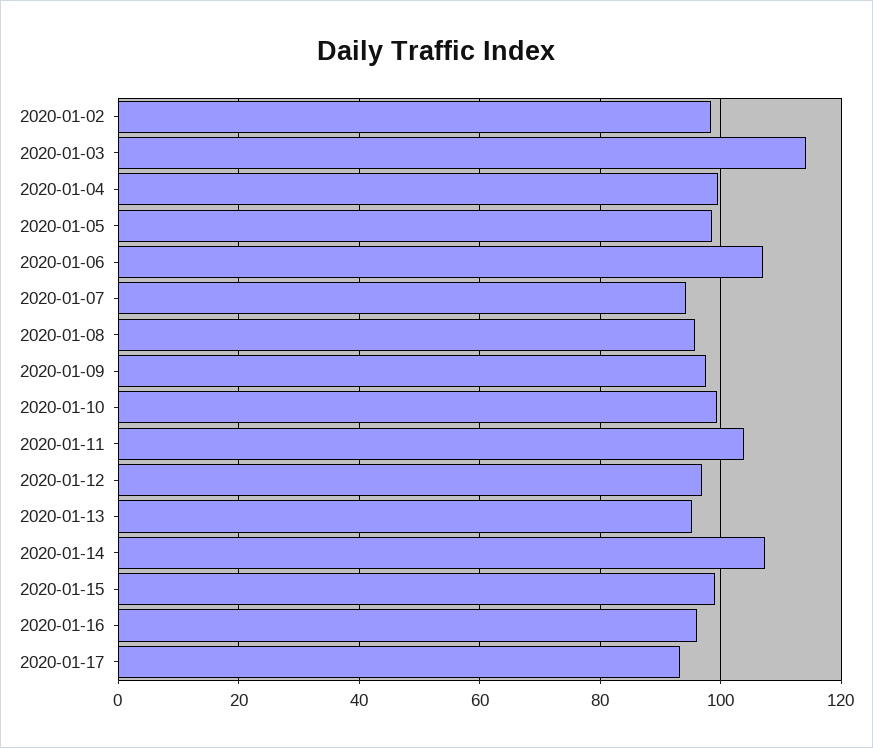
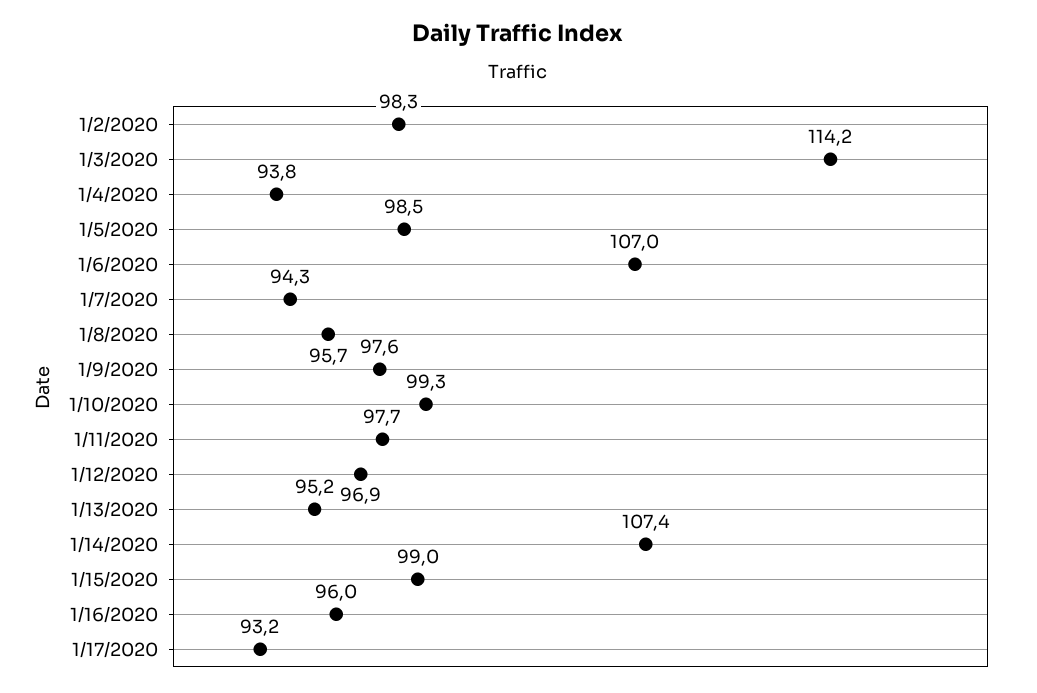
2020-01-04: 100 -> 93.8
2020-01-11: 104 -> 97.7

